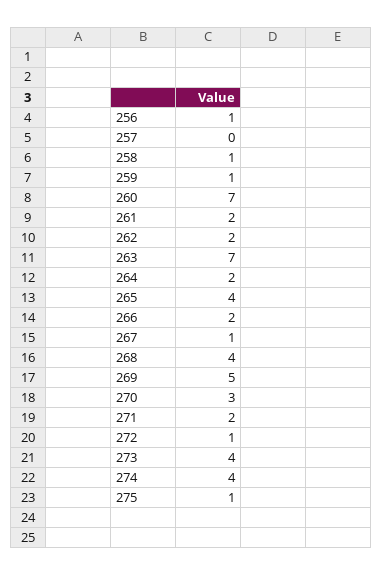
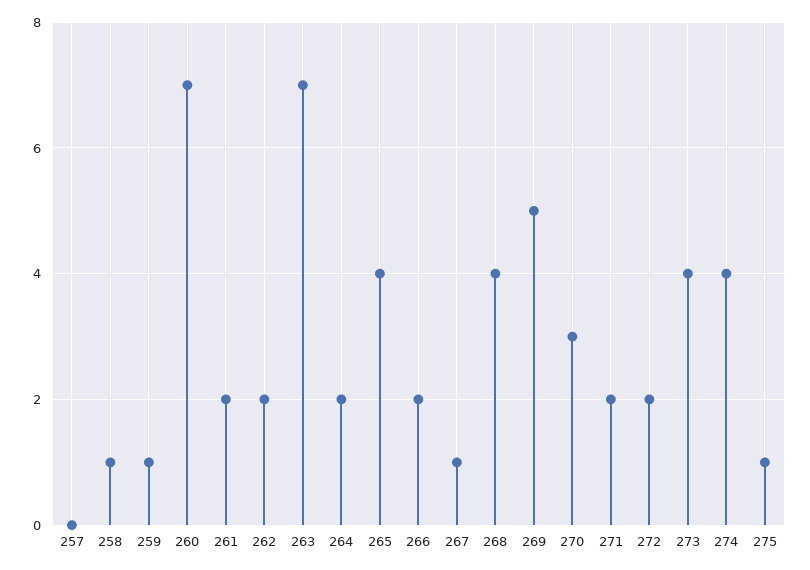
256: 1 -> none
272: 1 -> 2

